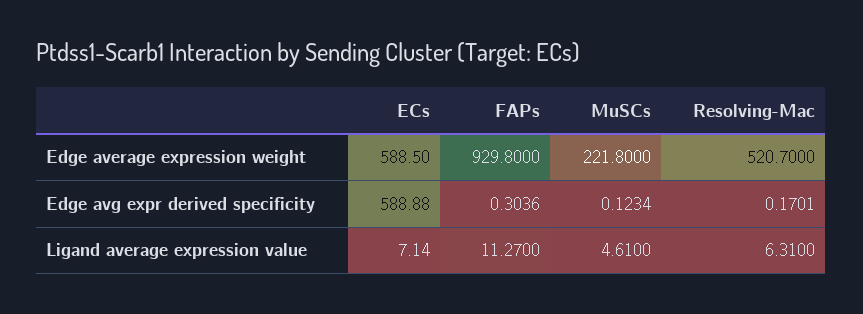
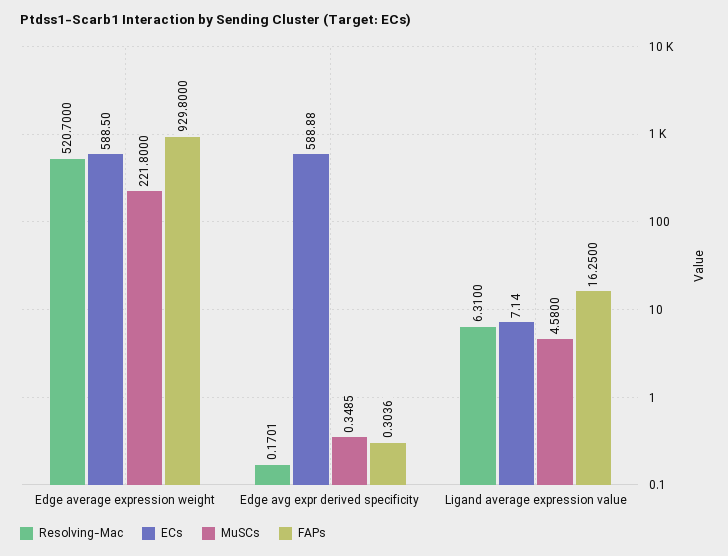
MuSCs, Edge avg expr derived specificity: 0.1234 -> 0.3485
FAPs, Ligand average expression value: 11.27 -> 16.25
MuSCs, Ligand average expression value: 4.61 -> 4.58

